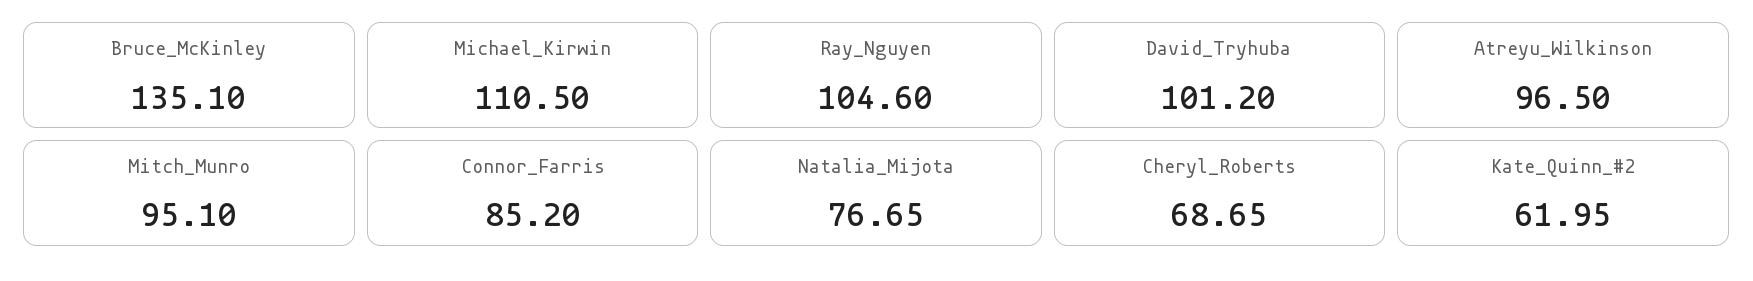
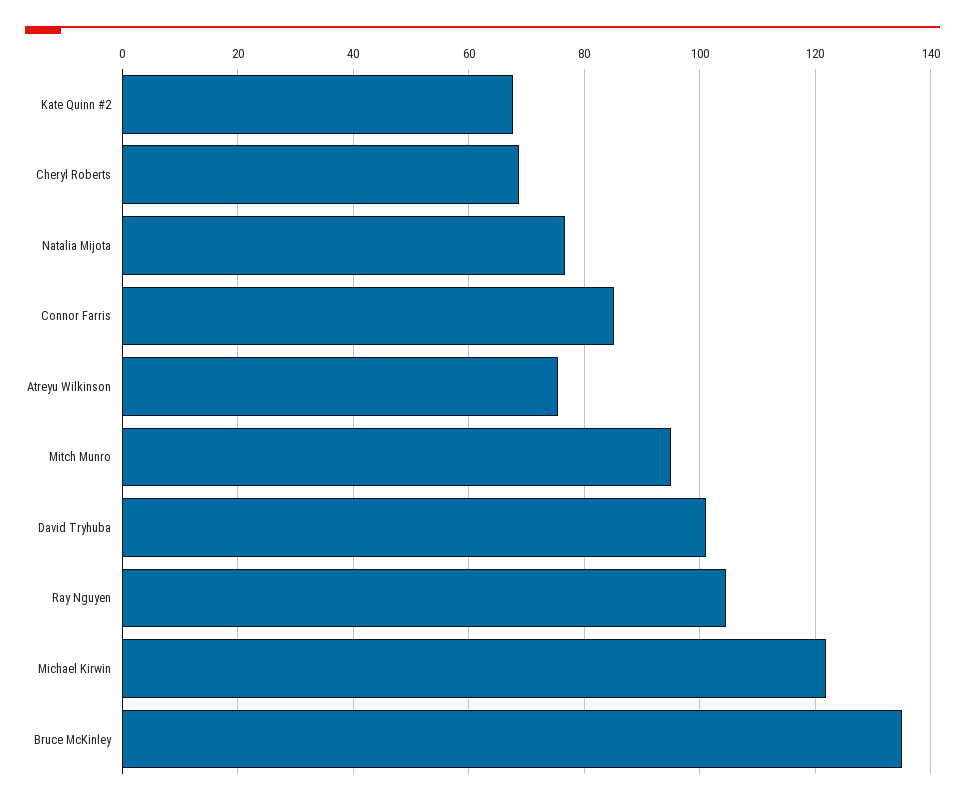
Michael_Kirwin: 110.5 -> 122
Atreyu_Wilkinson: 96.5 -> 76
Kate_Quinn_#2: 61.95 -> 68

